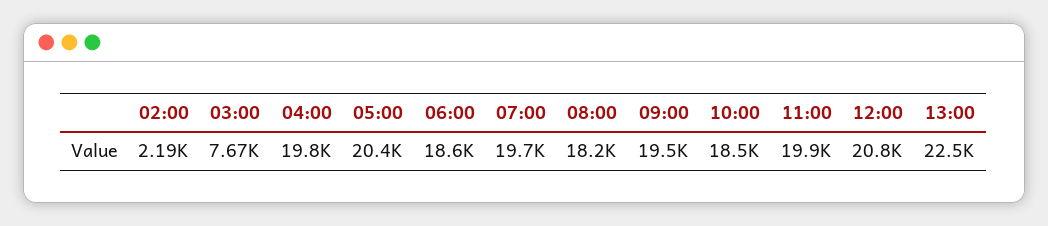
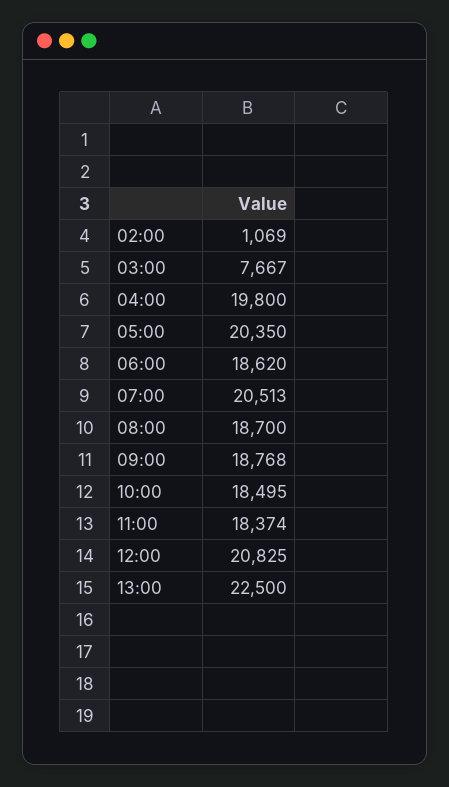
02:00: 2190 -> 1069
07:00: 19700 -> 20513
08:00: 18200 -> 18700
09:00: 19500 -> 18768
11:00: 19900 -> 18374

